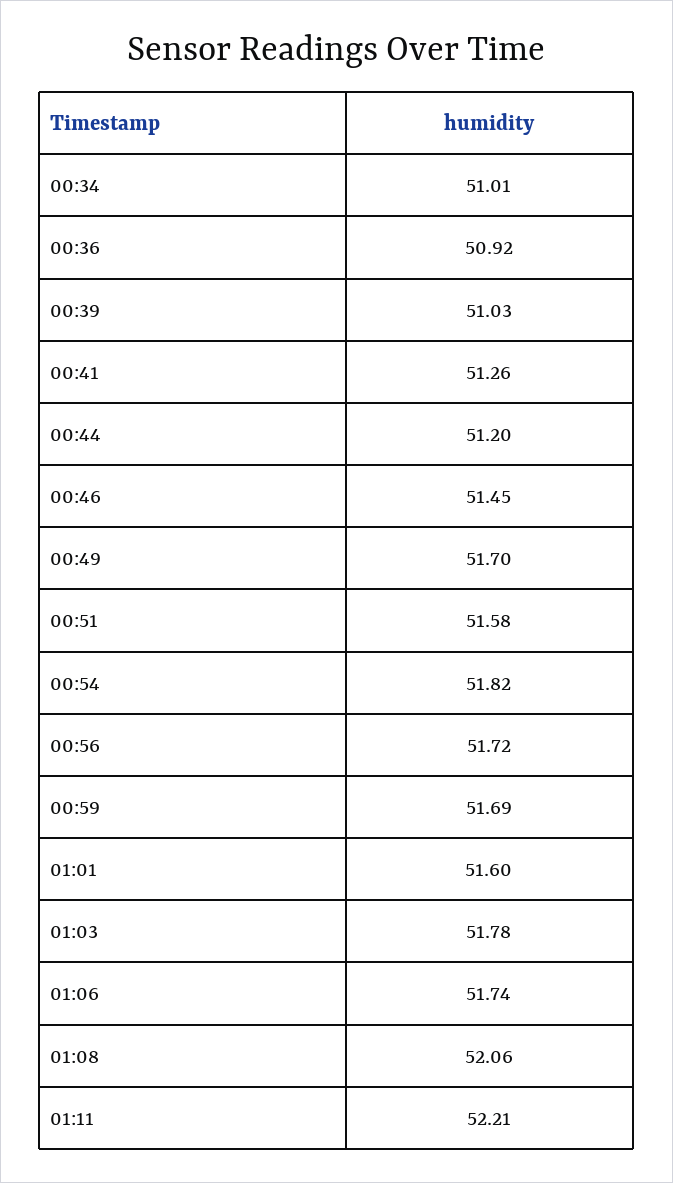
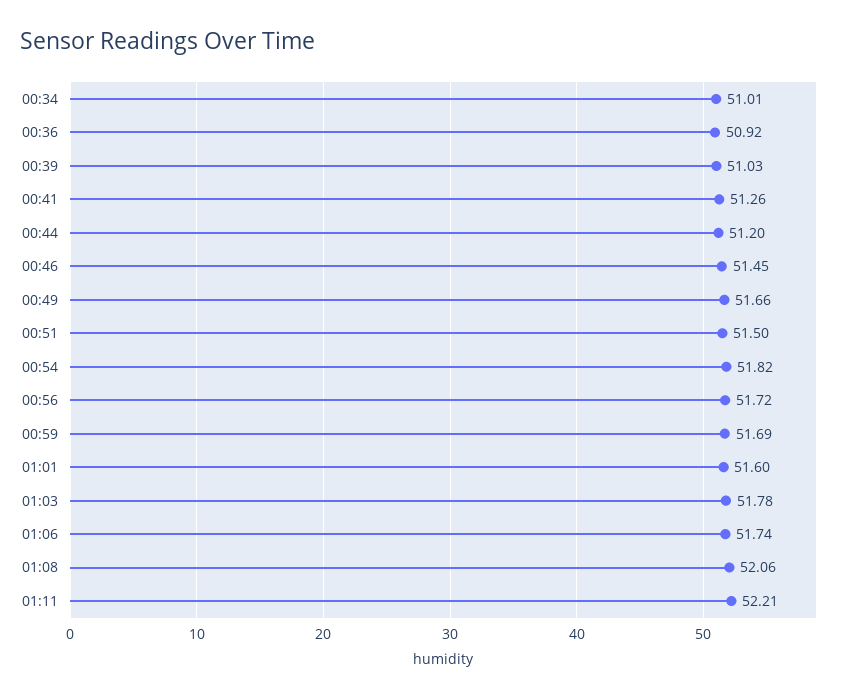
00:49: 51.7 -> 51.66
00:51: 51.58 -> 51.5

